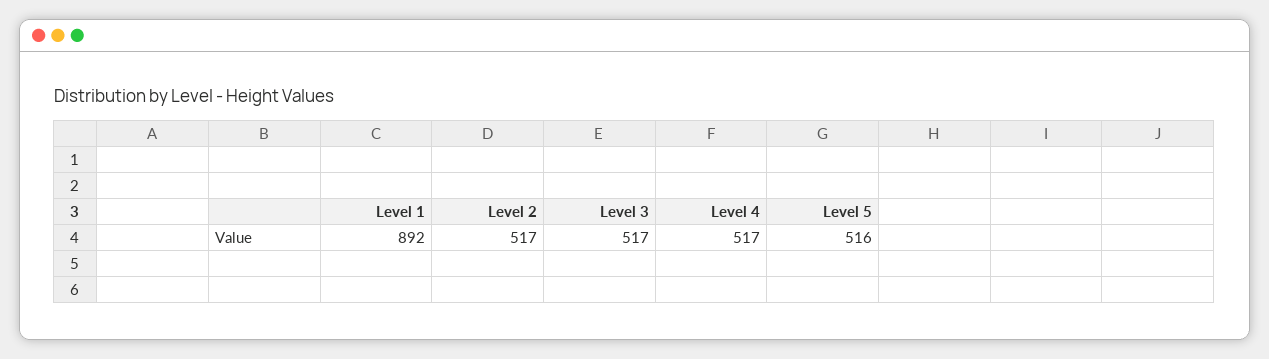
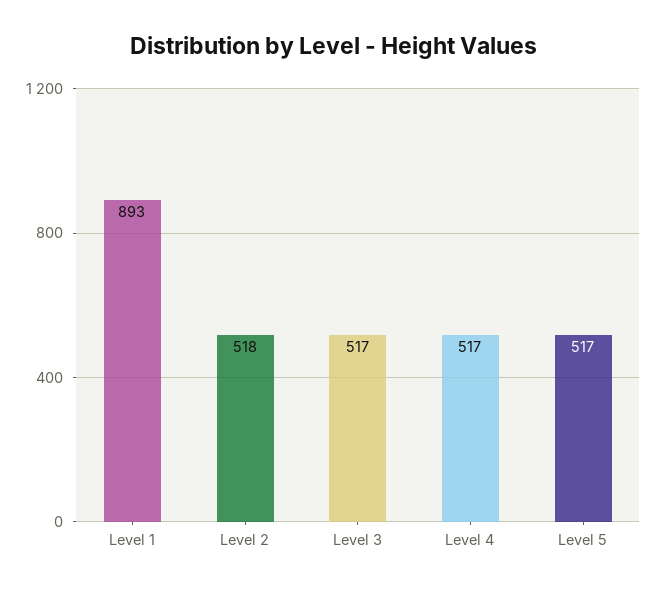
Level 1: 892 -> 893
Level 2: 517 -> 518
Level 5: 516 -> 517

